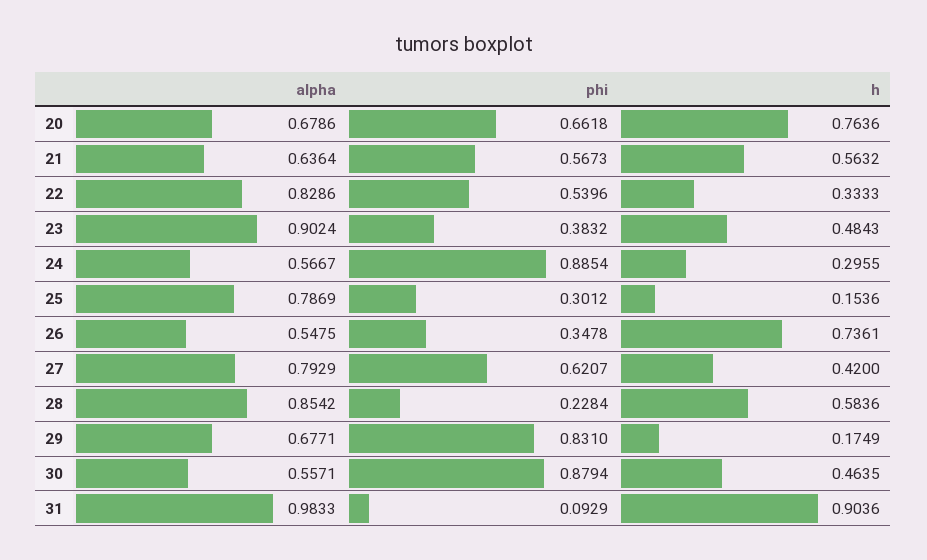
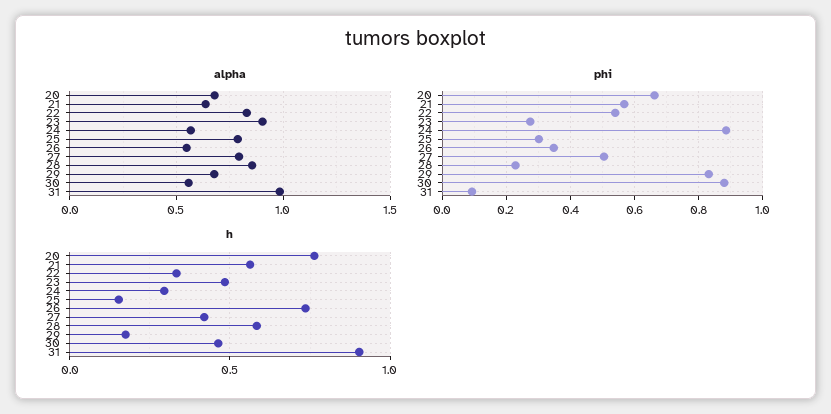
phi, 23: 0.3832 -> 0.28
phi, 27: 0.6207 -> 0.5

